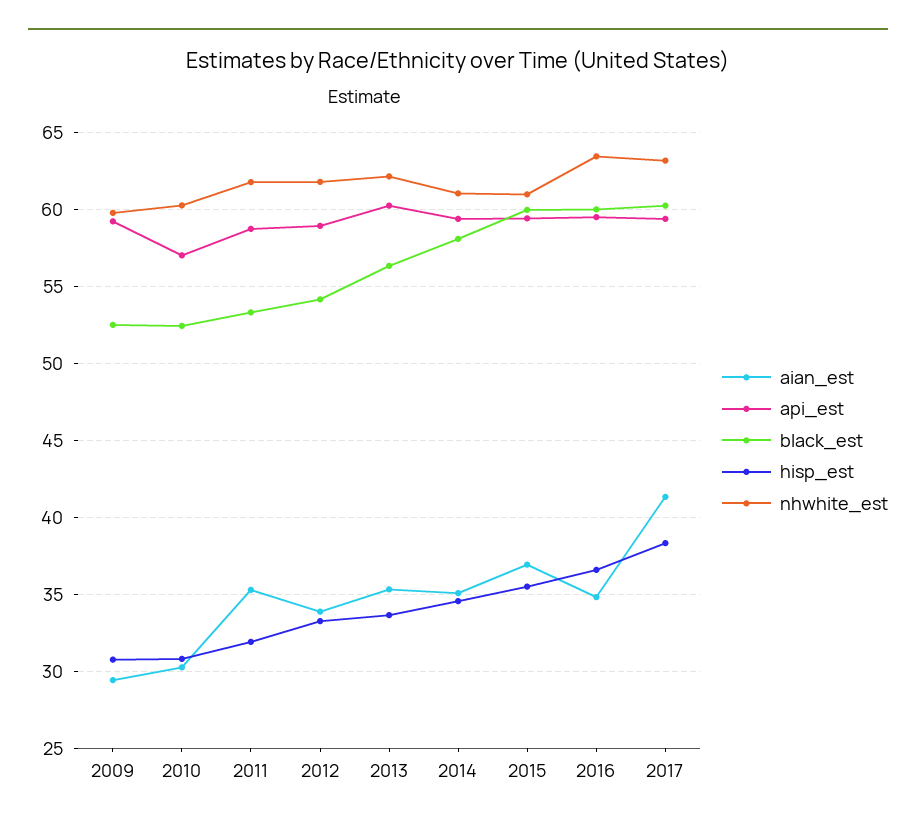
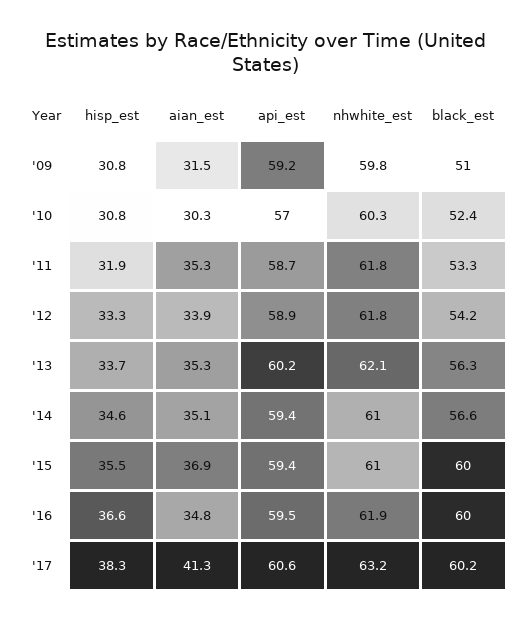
aian_est, 2009: 29.5 -> 31.5
black_est, 2009: 52.5 -> 51
black_est, 2014: 58 -> 56.6
nhwhite_est, 2016: 63.5 -> 61.9
api_est, 2017: 59.5 -> 60.6

